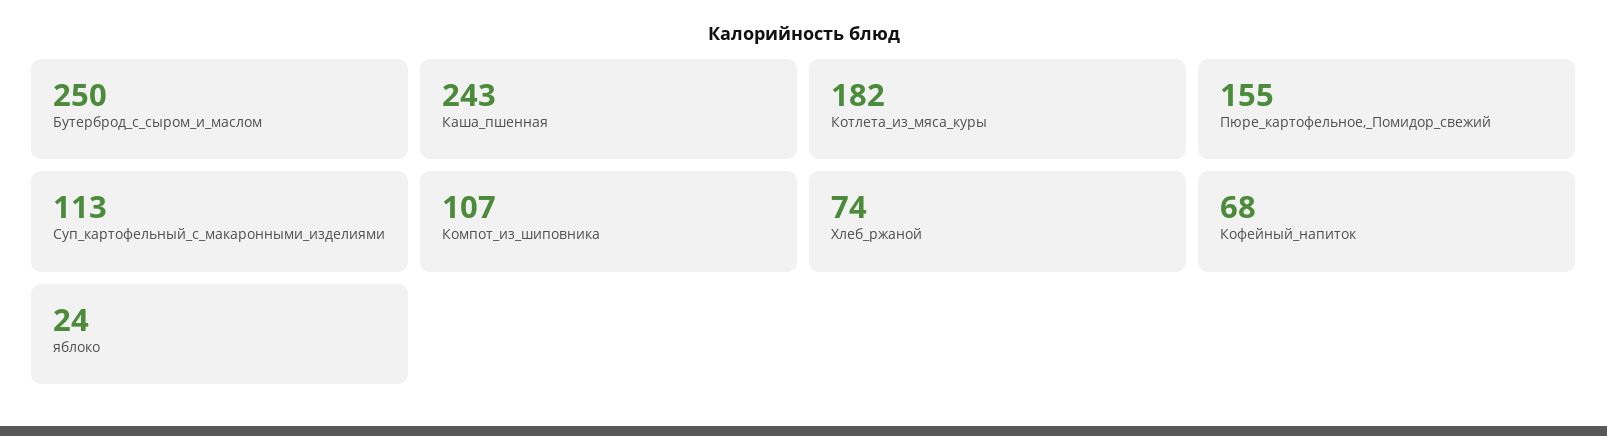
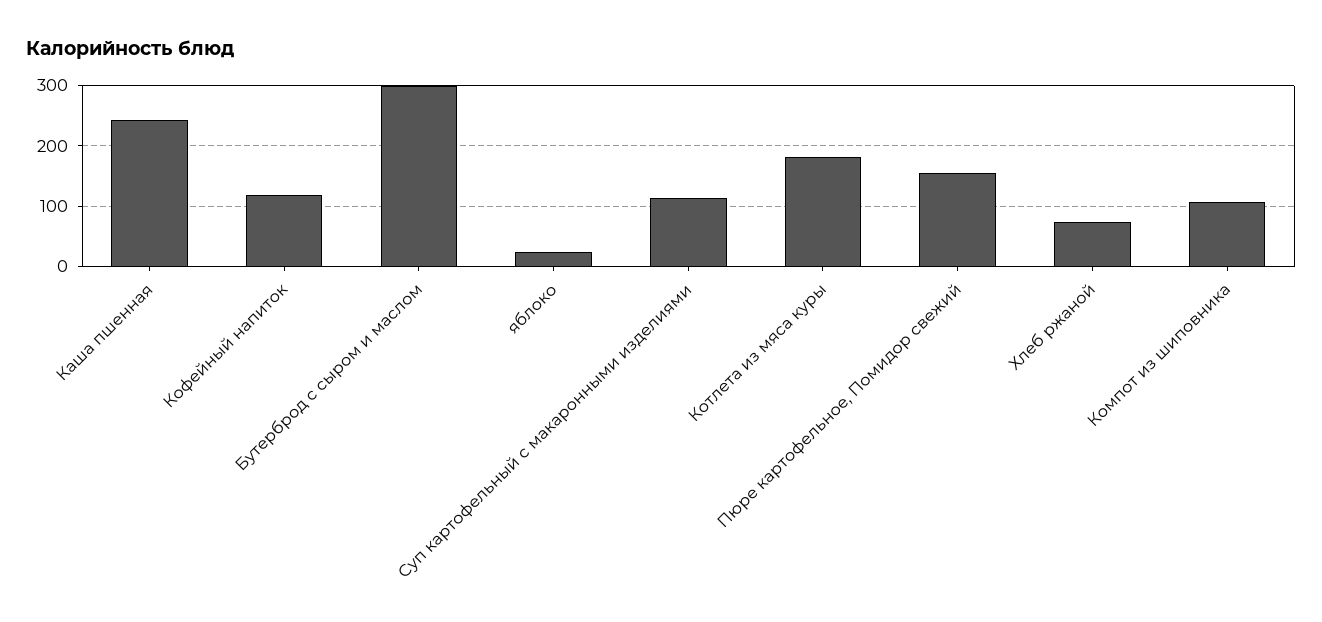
Бутерброд_с_сыром_и_маслом: 250 -> 300
Кофейный_напиток: 68 -> 120

